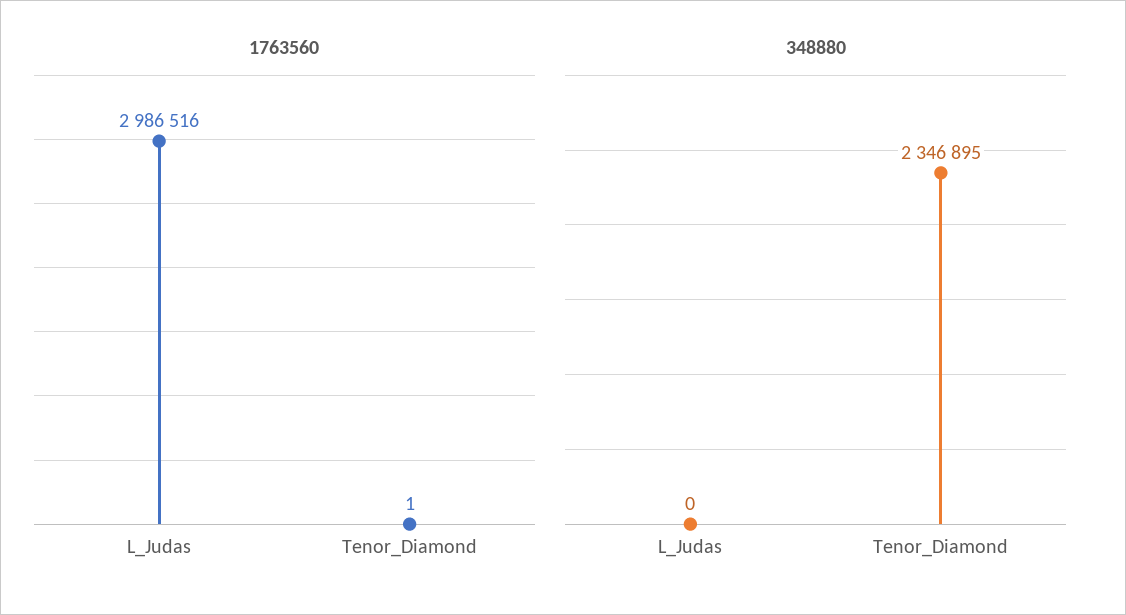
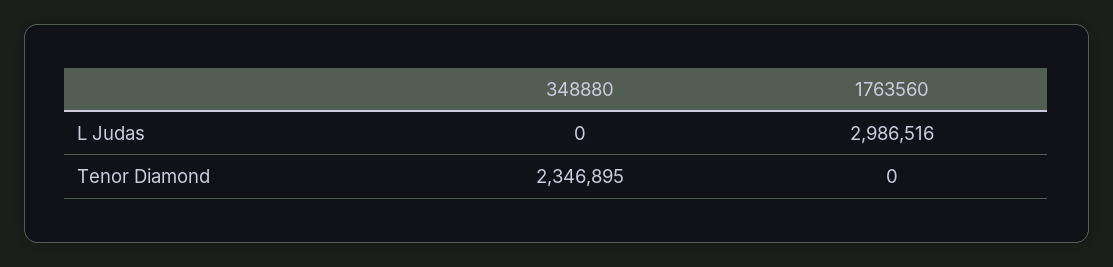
1763560, Tenor_Diamond: 1 -> 0

